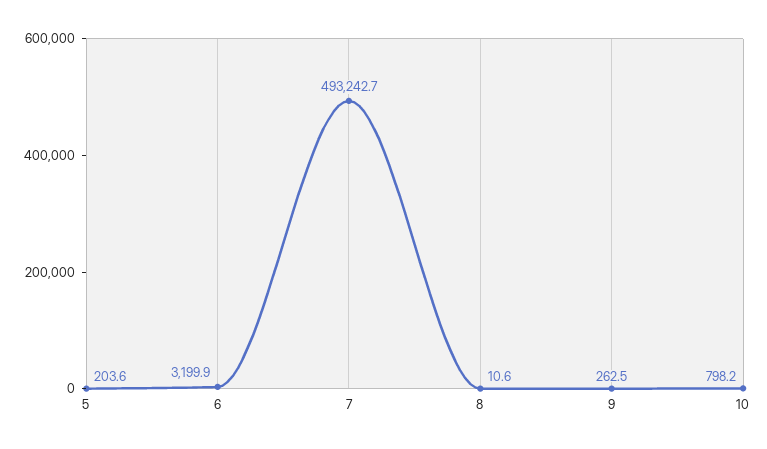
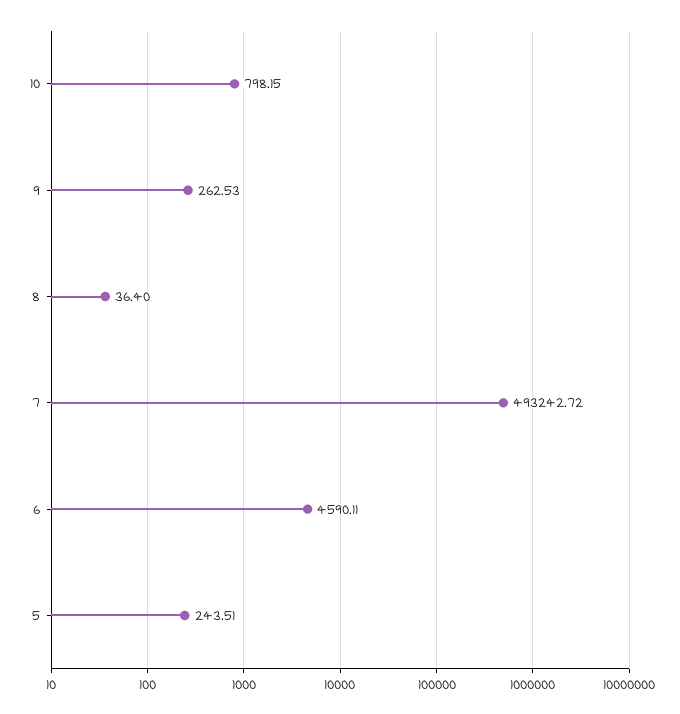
5: 203.6 -> 243.51
6: 3199.9 -> 4590.11
8: 10.6 -> 36.4

